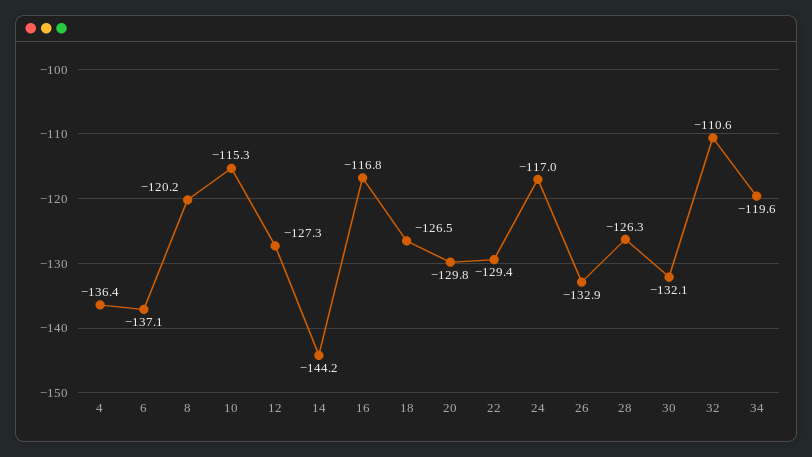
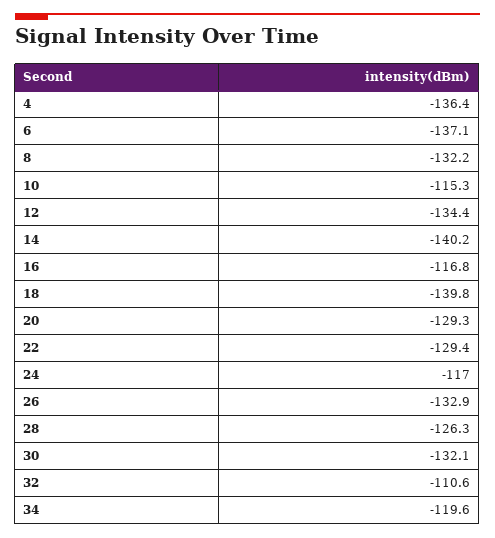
8: -120.2 -> -132.2
12: -127.3 -> -134.4
14: -144.2 -> -140.2
18: -126.5 -> -139.8
20: -129.8 -> -129.3

